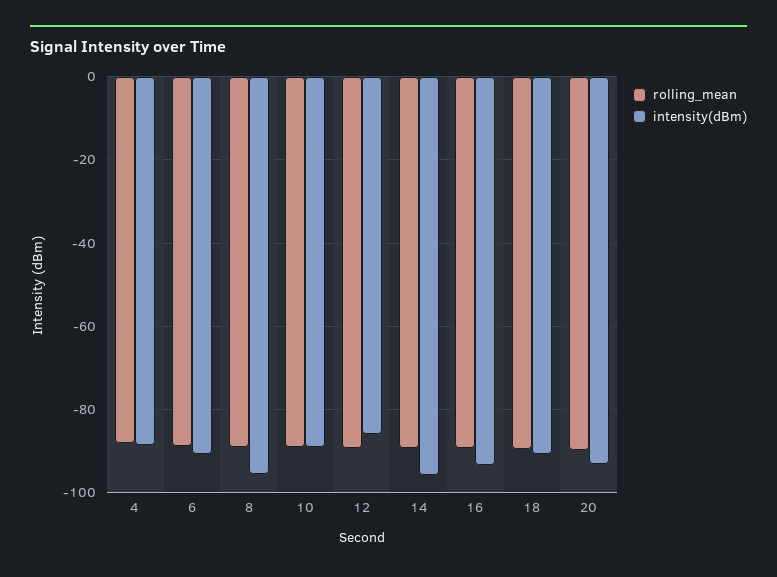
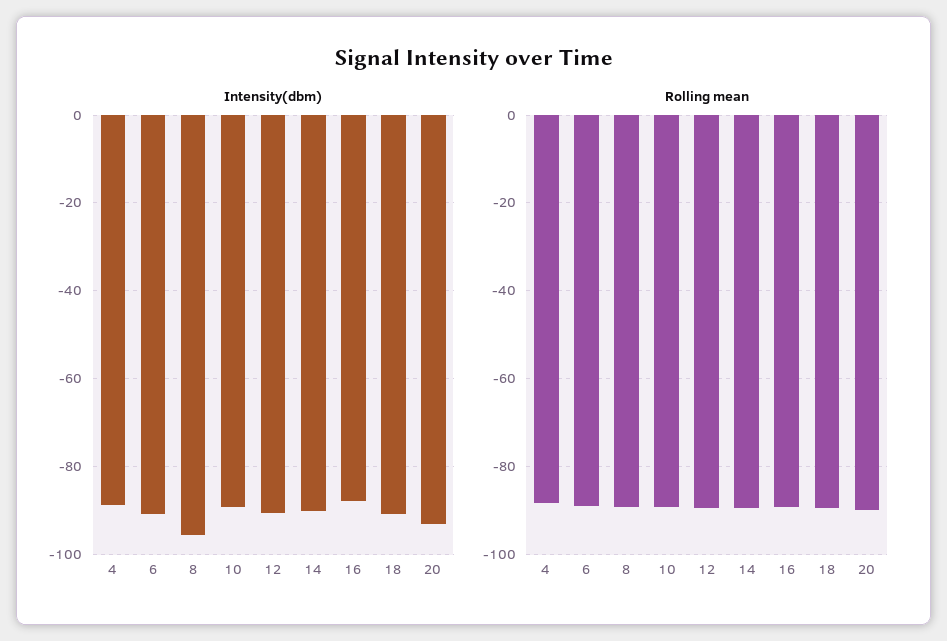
intensity(dBm), 12: -86 -> -90
intensity(dBm), 14: -96 -> -90
intensity(dBm), 16: -94 -> -88

